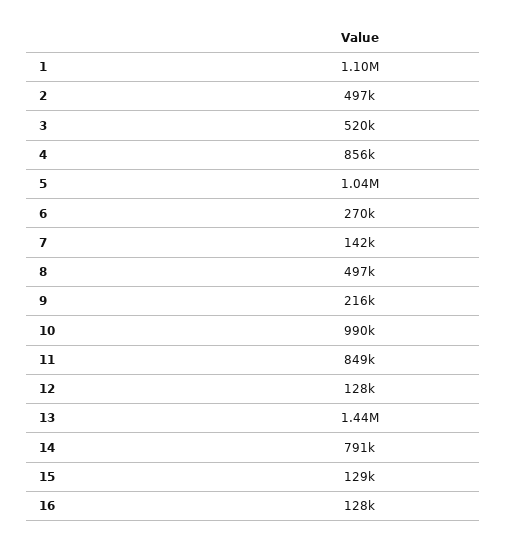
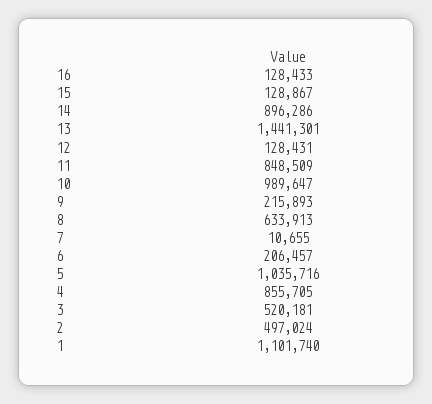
6: 270000 -> 206457
7: 142000 -> 10655
8: 497000 -> 633913
14: 791000 -> 896286

